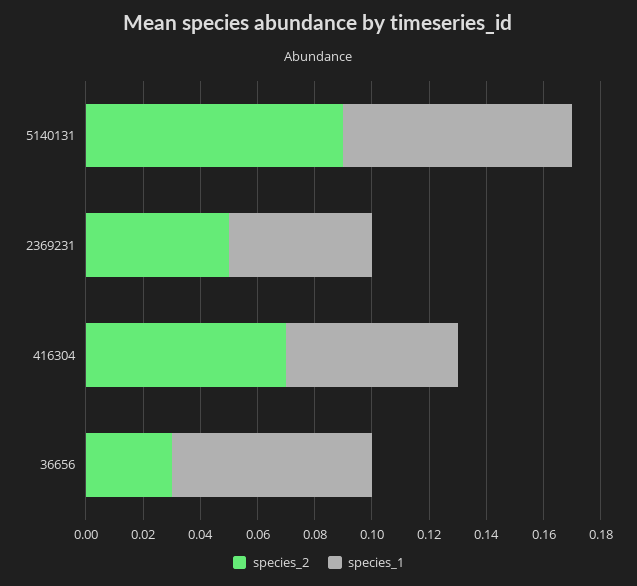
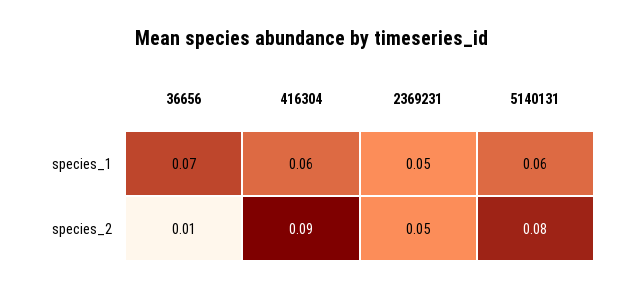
species_2, 5140131: 0.09 -> 0.08
species_1, 5140131: 0.08 -> 0.06
species_2, 416304: 0.07 -> 0.09
species_2, 36656: 0.03 -> 0.01

